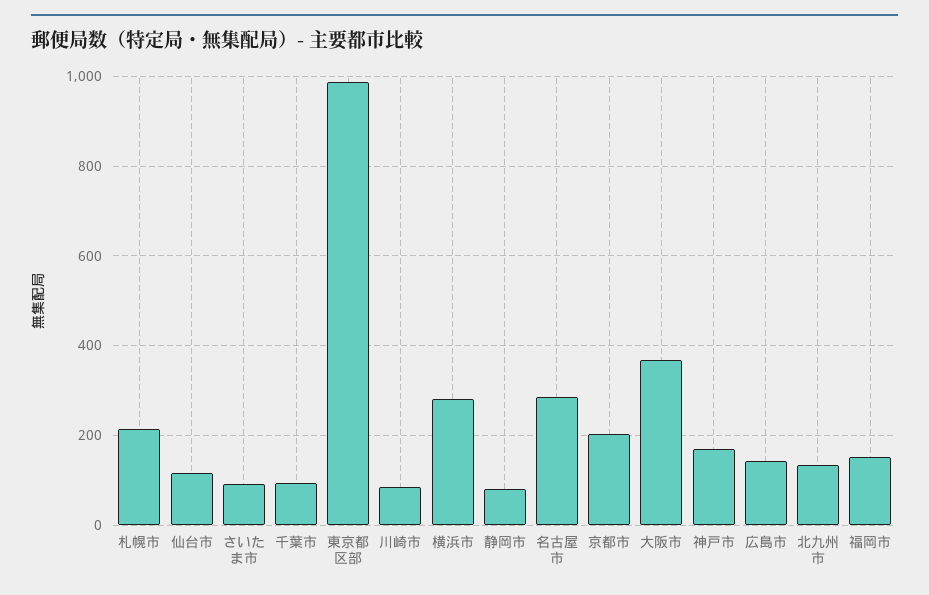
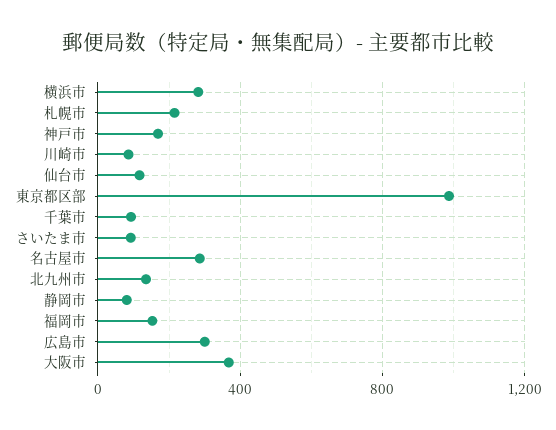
京都市: 200 -> none
広島市: 140 -> 300

